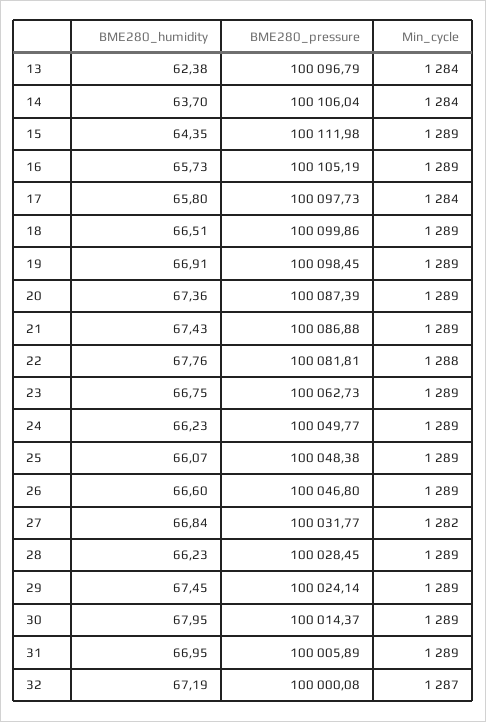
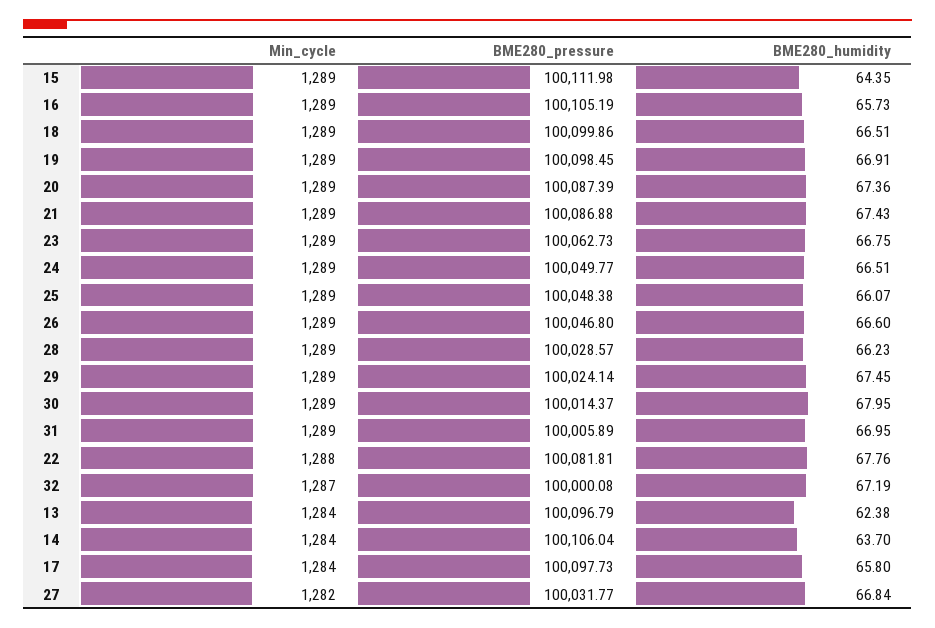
BME280_humidity, 24: 66.23 -> 66.51
BME280_pressure, 28: 100028.45 -> 100028.57

